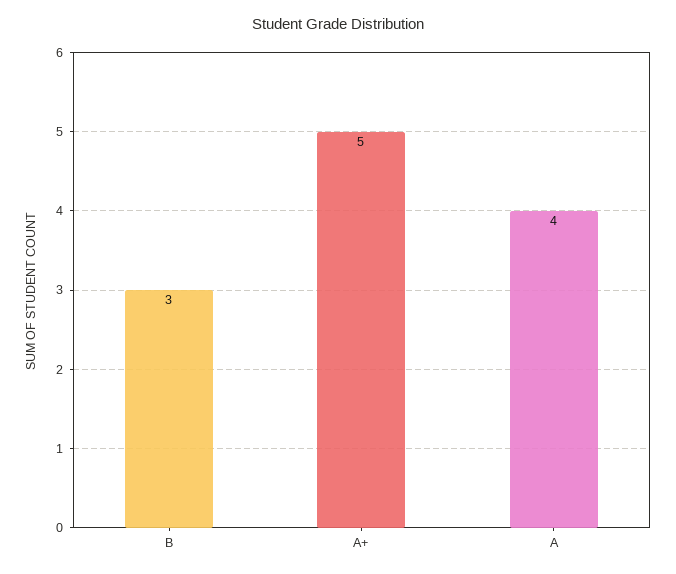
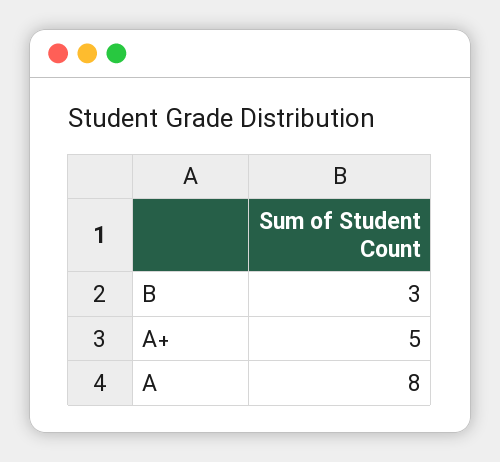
A: 4 -> 8

